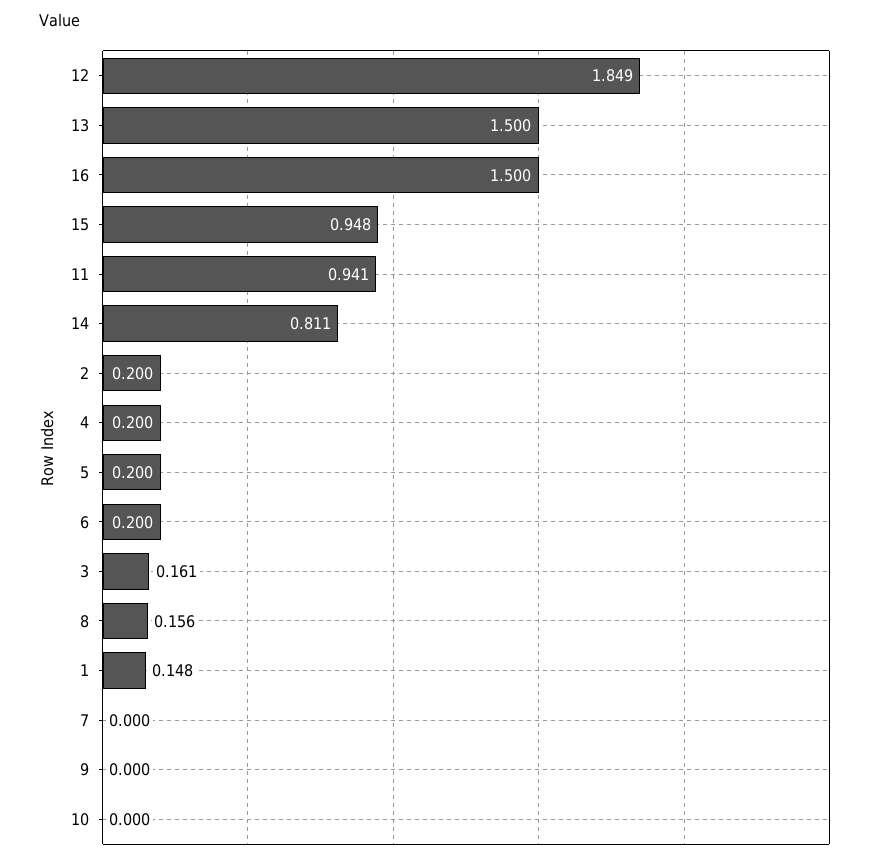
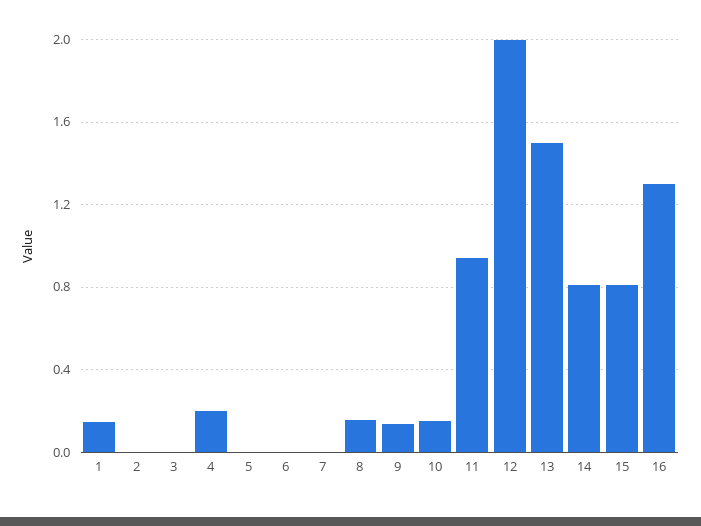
12: 1.849 -> 2
16: 1.5 -> 1.3
15: 0.948 -> 0.8
2: 0.2 -> 0
5: 0.2 -> 0
6: 0.2 -> 0
3: 0.161 -> 0
9: 0 -> 0.15
10: 0 -> 0.15

